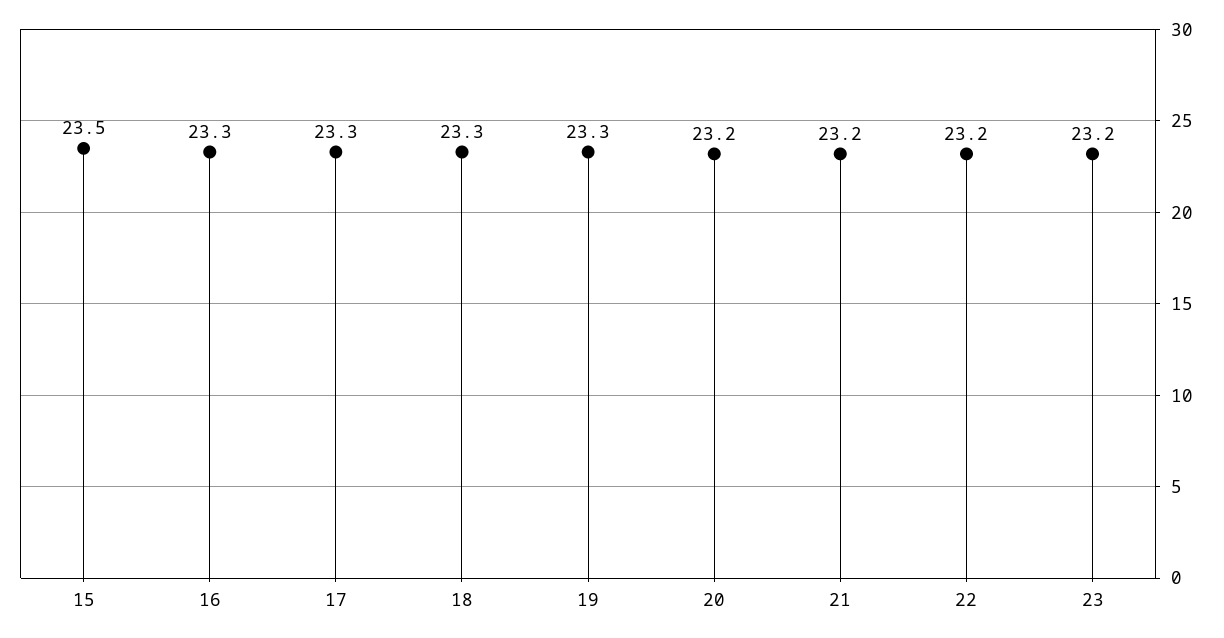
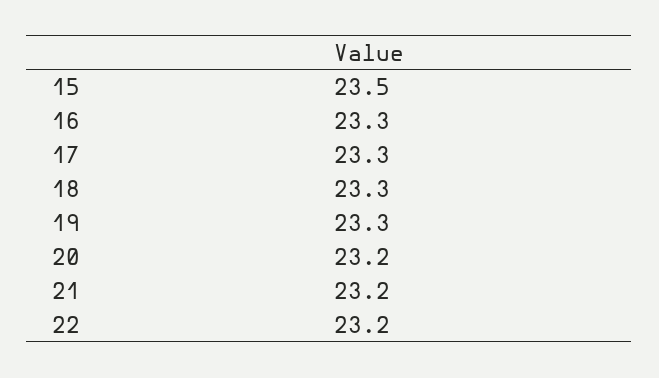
23: 23.2 -> none

